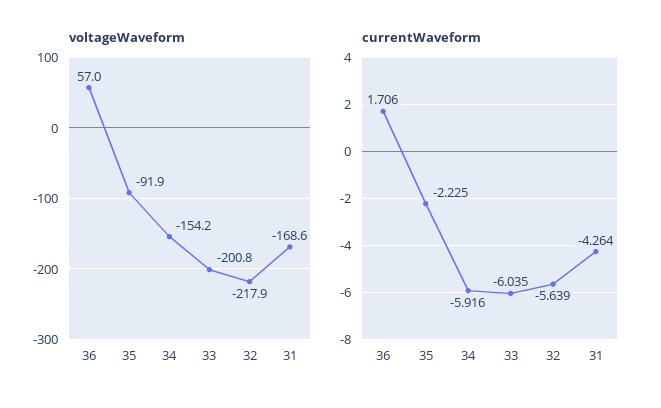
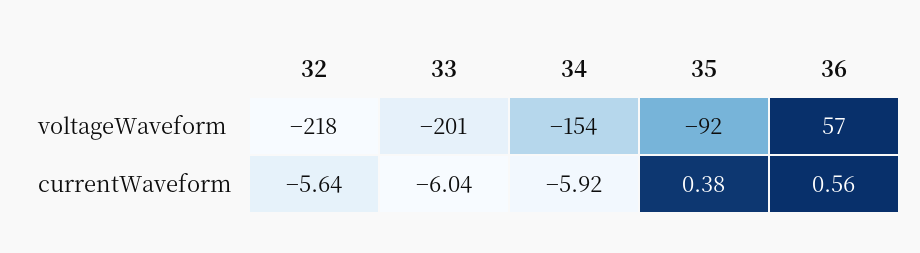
voltageWaveform, 31: -168.6 -> none
currentWaveform, 36: 1.706 -> 0.56
currentWaveform, 35: -2.225 -> 0.38
currentWaveform, 31: -4.264 -> none

